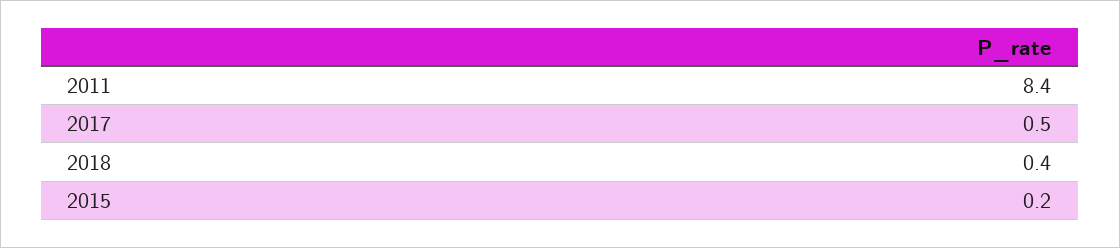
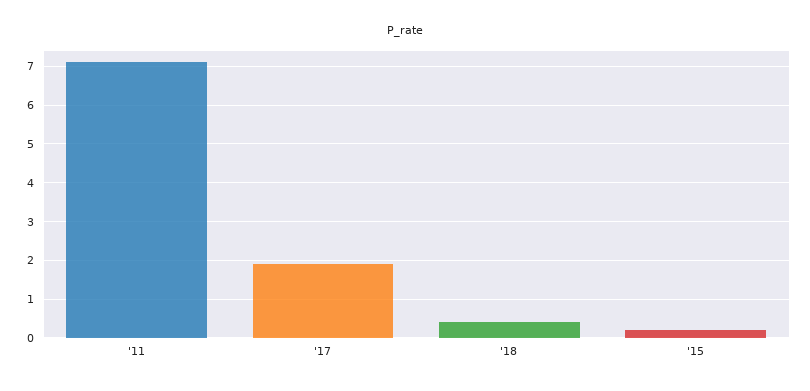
2011: 8.4 -> 7
2017: 0.5 -> 2

